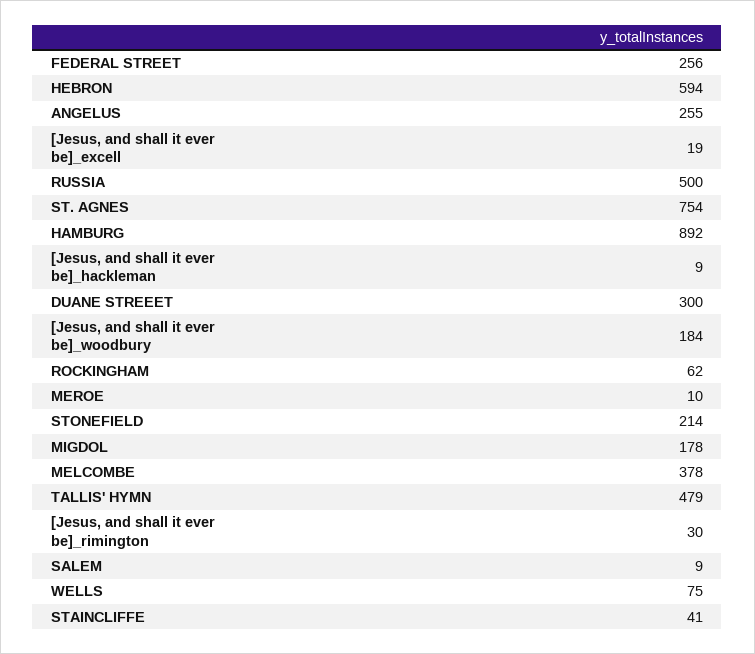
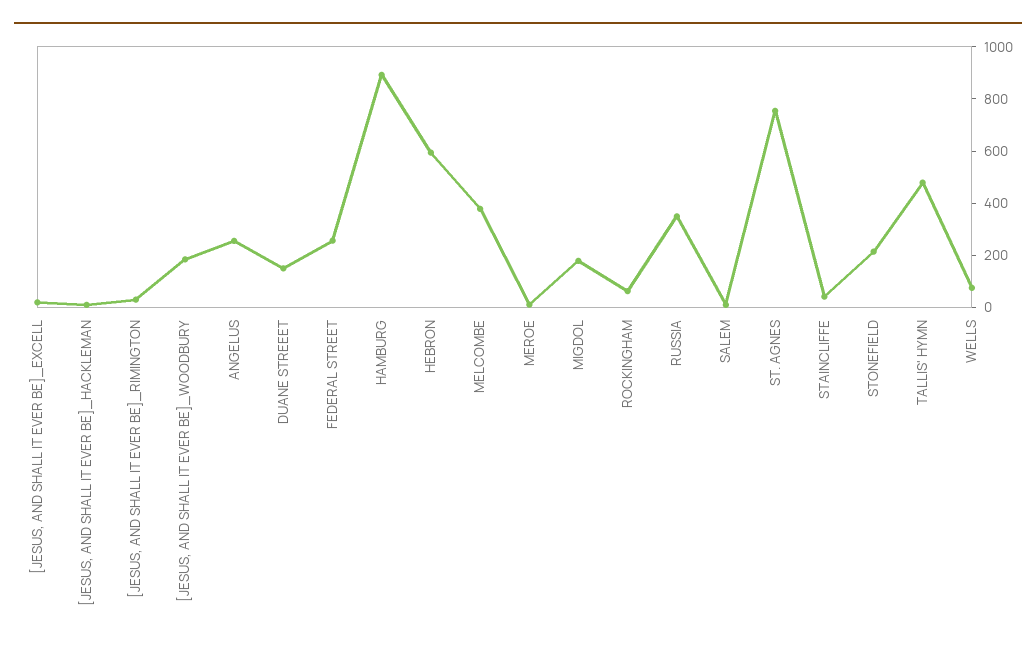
RUSSIA: 500 -> 350
DUANE STREEET: 300 -> 150

